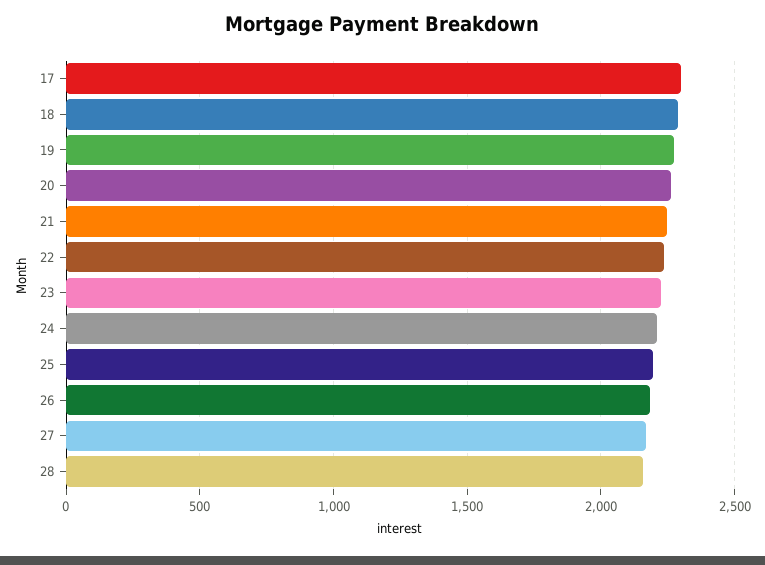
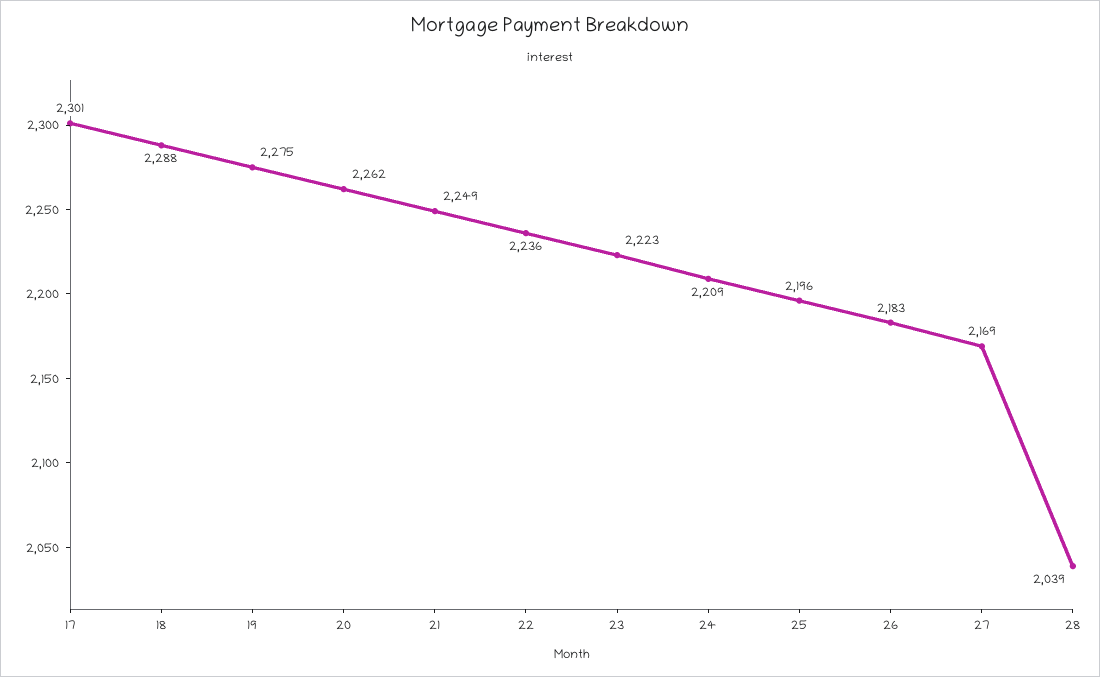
28: 2150 -> 2039

